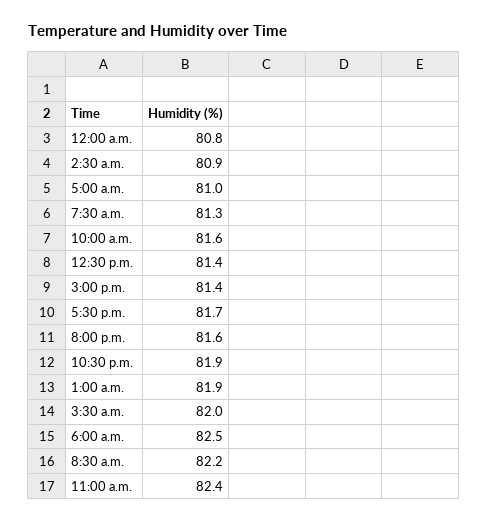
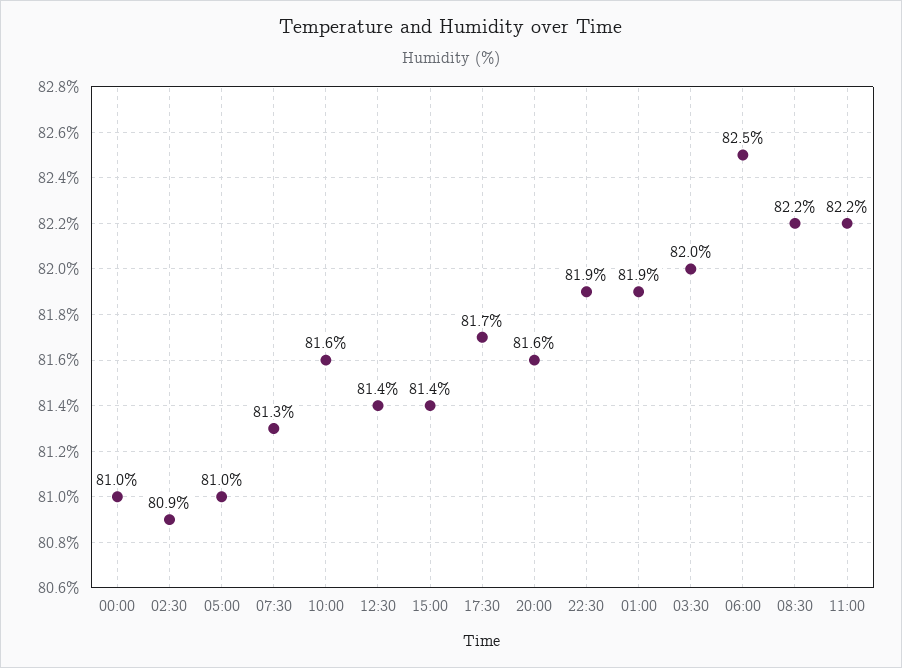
12:00 a.m.: 80.8 -> 81
11:00 a.m.: 82.4 -> 82.2

